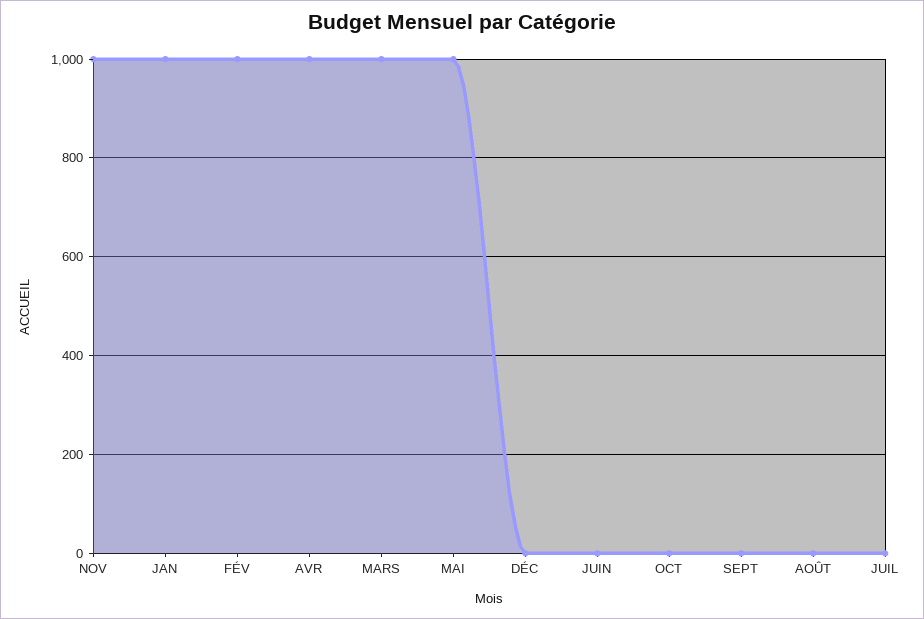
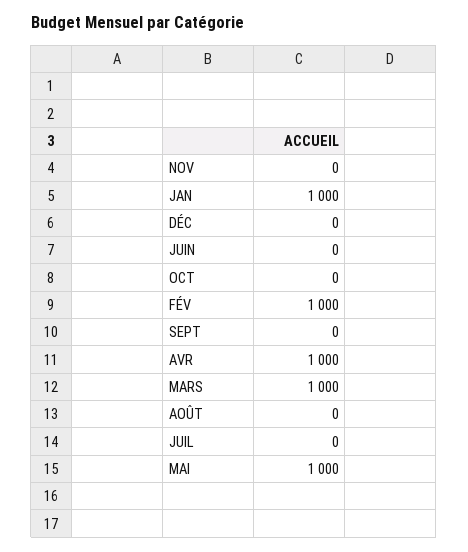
NOV: 1000 -> 0

